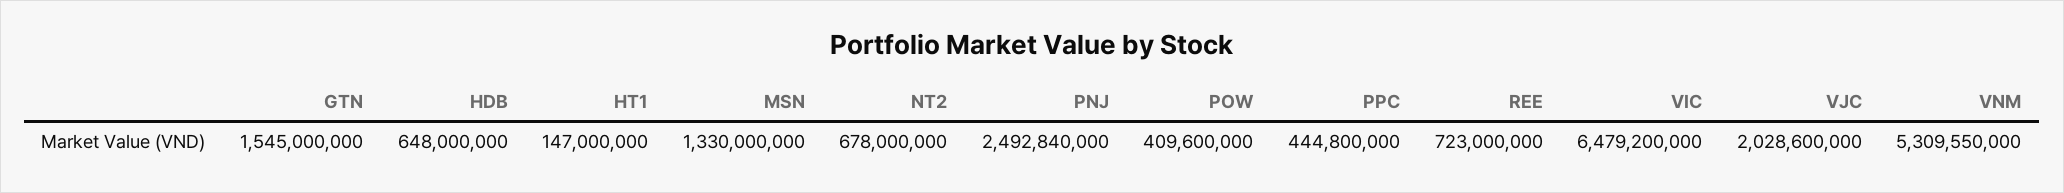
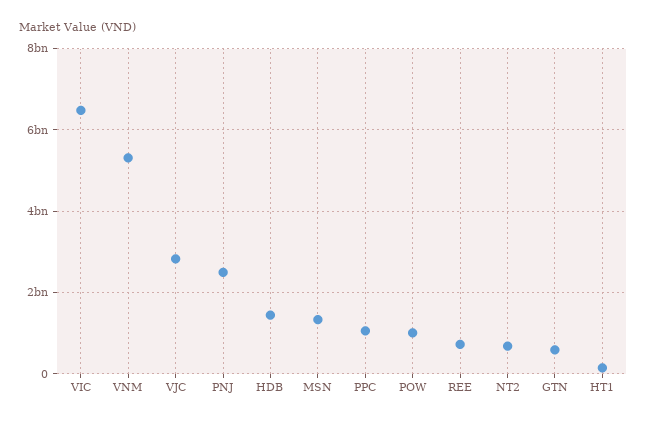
GTN: 1545000000 -> 600000000
HDB: 648000000 -> 1400000000
POW: 409600000 -> 1000000000
PPC: 444800000 -> 1000000000
VJC: 2028600000 -> 2800000000

